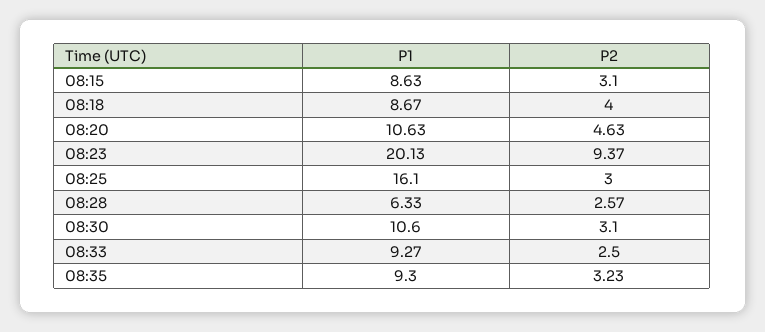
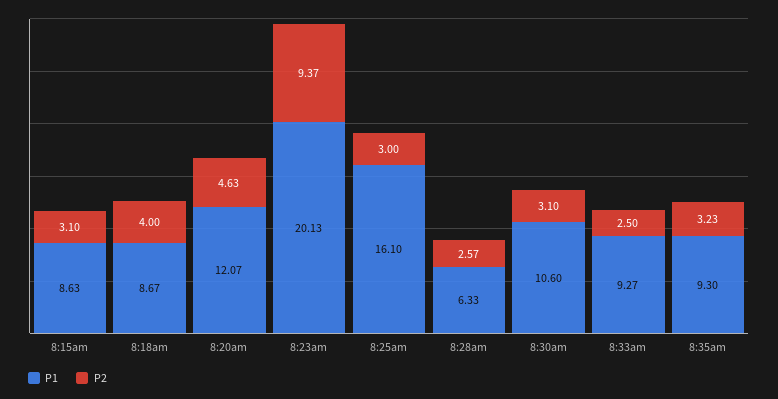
P1, 08:20: 10.63 -> 12.07

